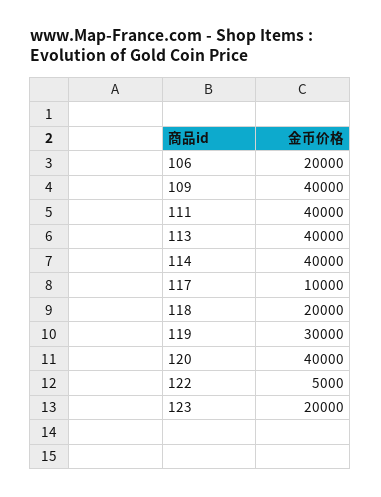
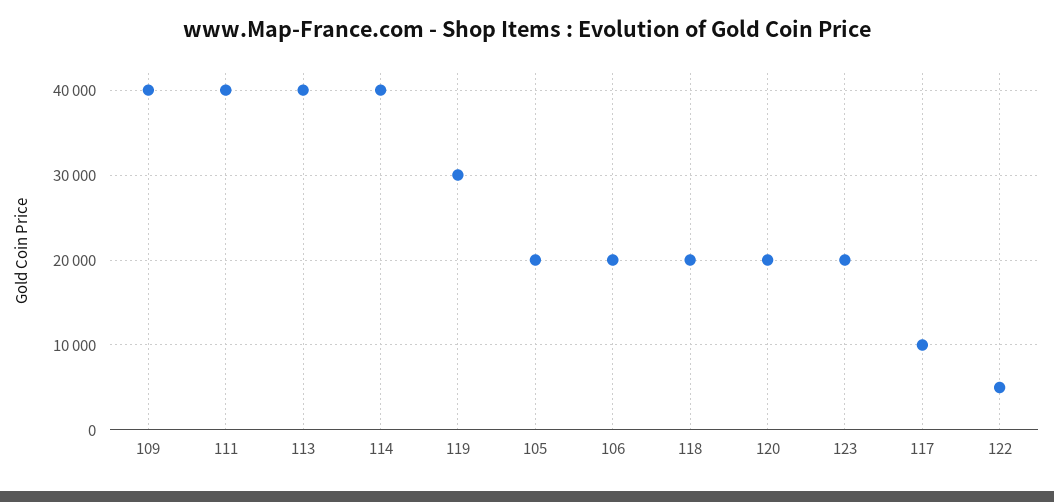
120: 40000 -> 20000
105: none -> 20000

